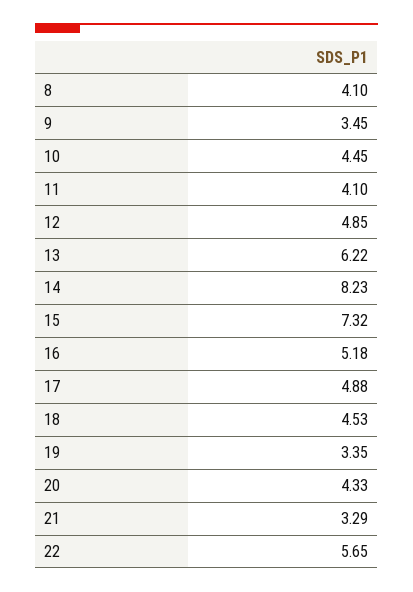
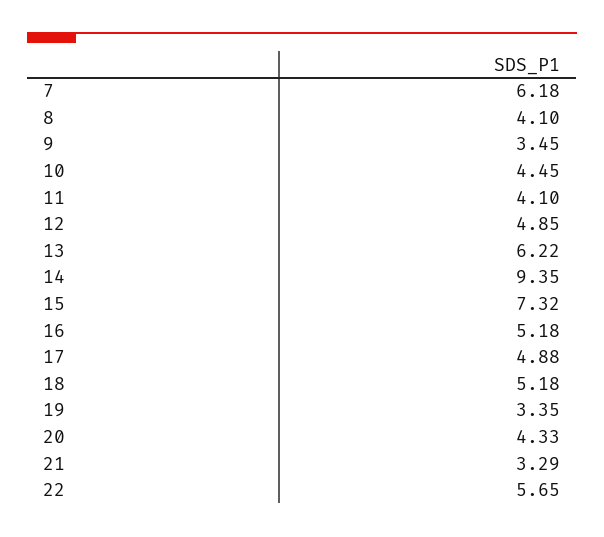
14: 8.23 -> 9.35
18: 4.53 -> 5.18
7: none -> 6.18

